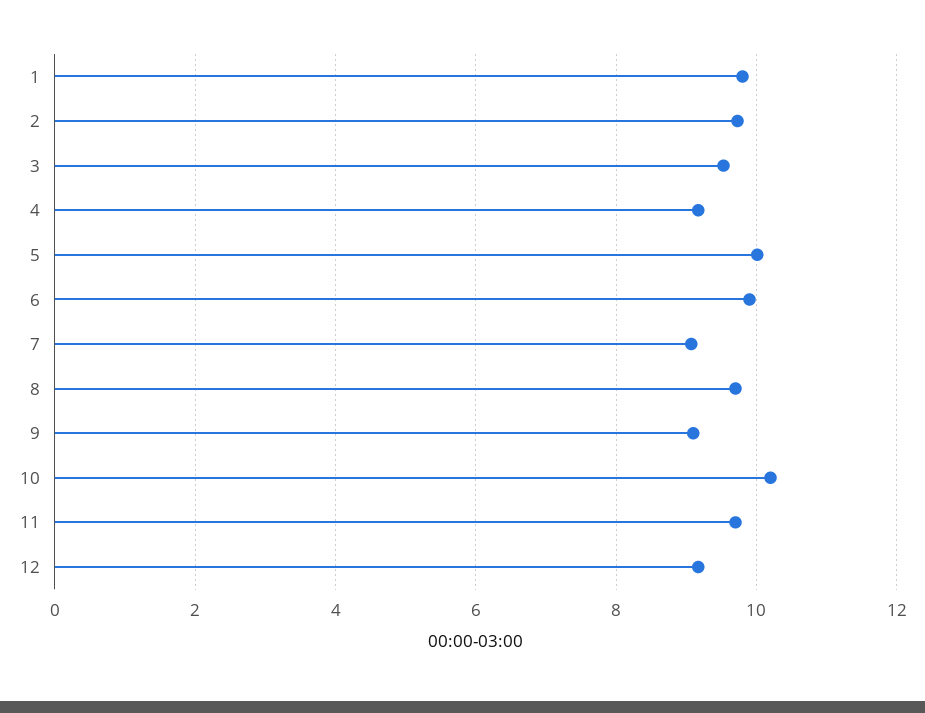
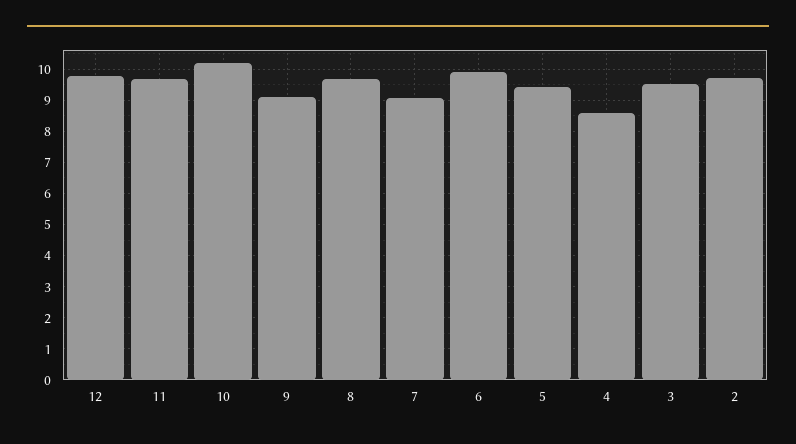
1: 9.8 -> none
4: 9.2 -> 8.6
5: 10 -> 9.4
12: 9.2 -> 9.8

